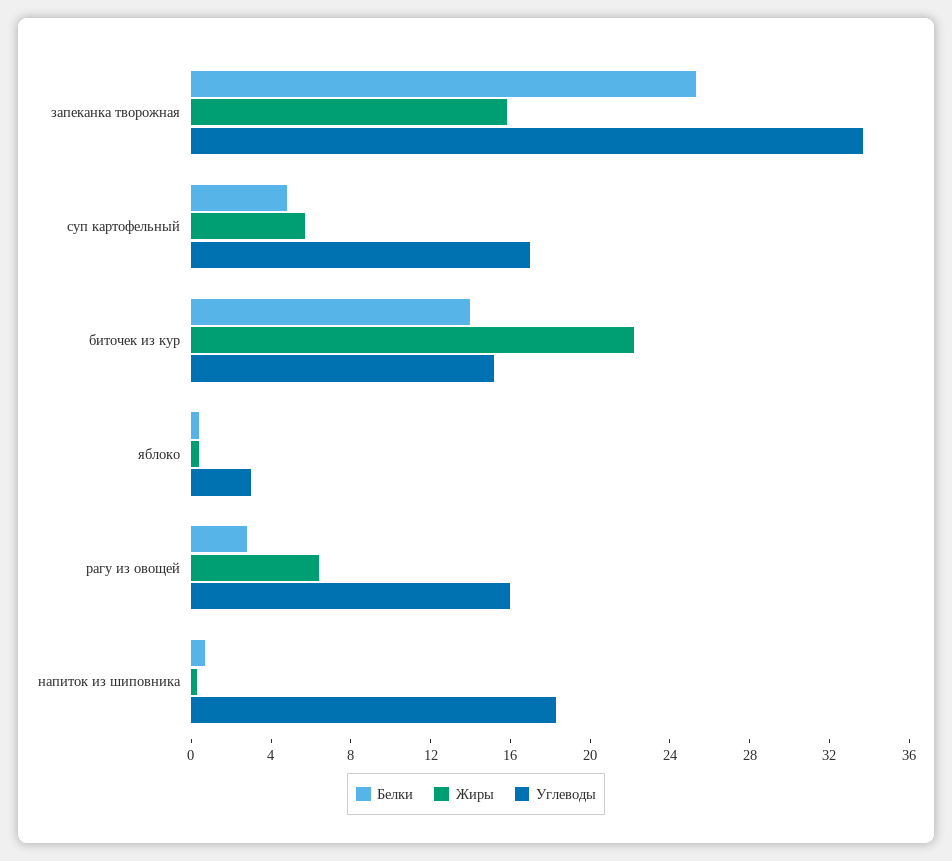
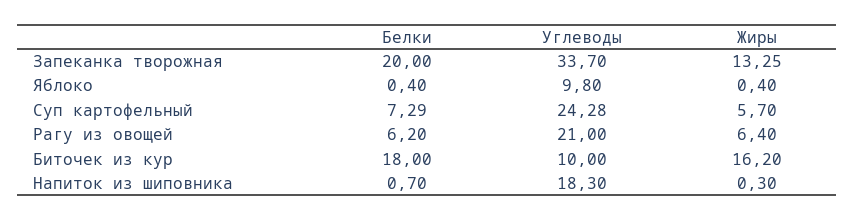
Белки, запеканка творожная: 25 -> 20
Жиры, запеканка творожная: 16 -> 13.25
Белки, суп картофельный: 5 -> 7.29
Углеводы, суп картофельный: 17 -> 24.28
Белки, биточек из кур: 14 -> 18
Жиры, биточек из кур: 22 -> 16.2
Углеводы, биточек из кур: 15 -> 10
Углеводы, яблоко: 3 -> 9.8
Белки, рагу из овощей: 3 -> 6.2
Углеводы, рагу из овощей: 16 -> 21

